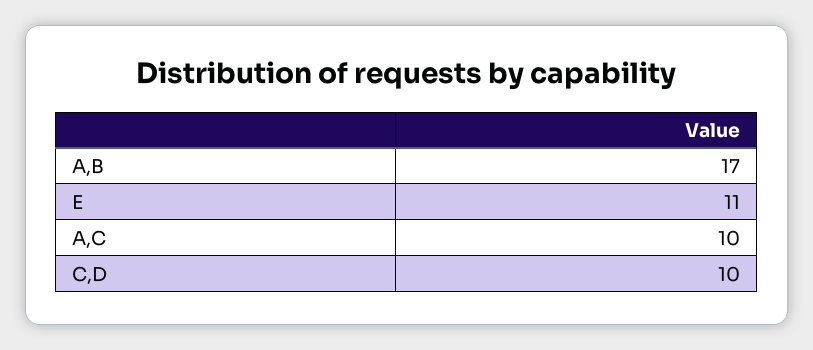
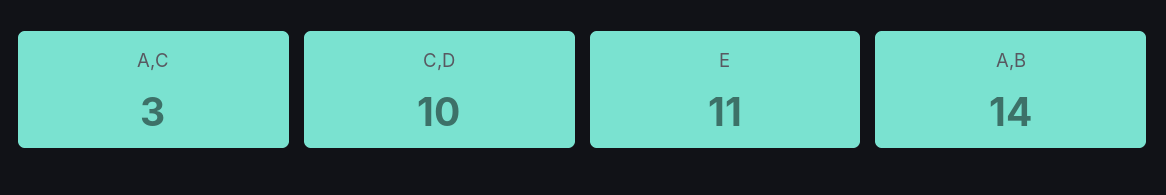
A,B: 17 -> 14
A,C: 10 -> 3

